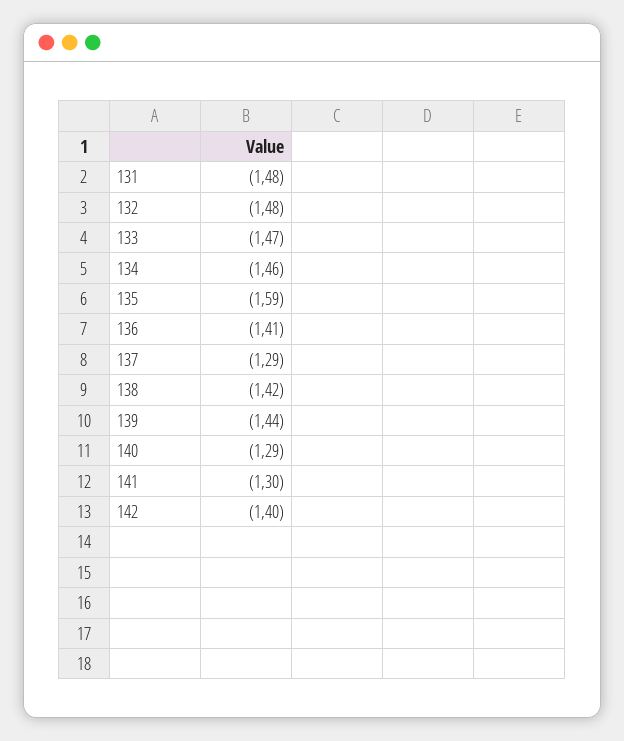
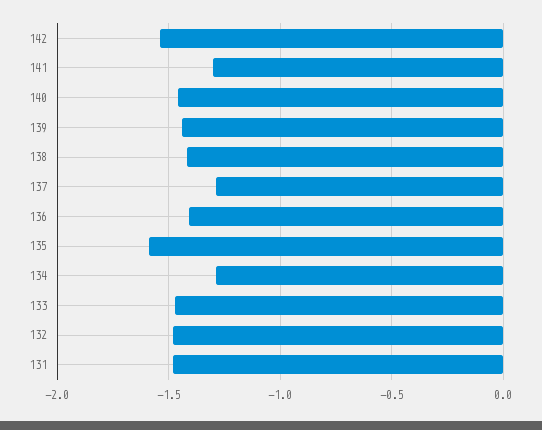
134: -1.46 -> -1.3
140: -1.29 -> -1.45
142: -1.4 -> -1.55

